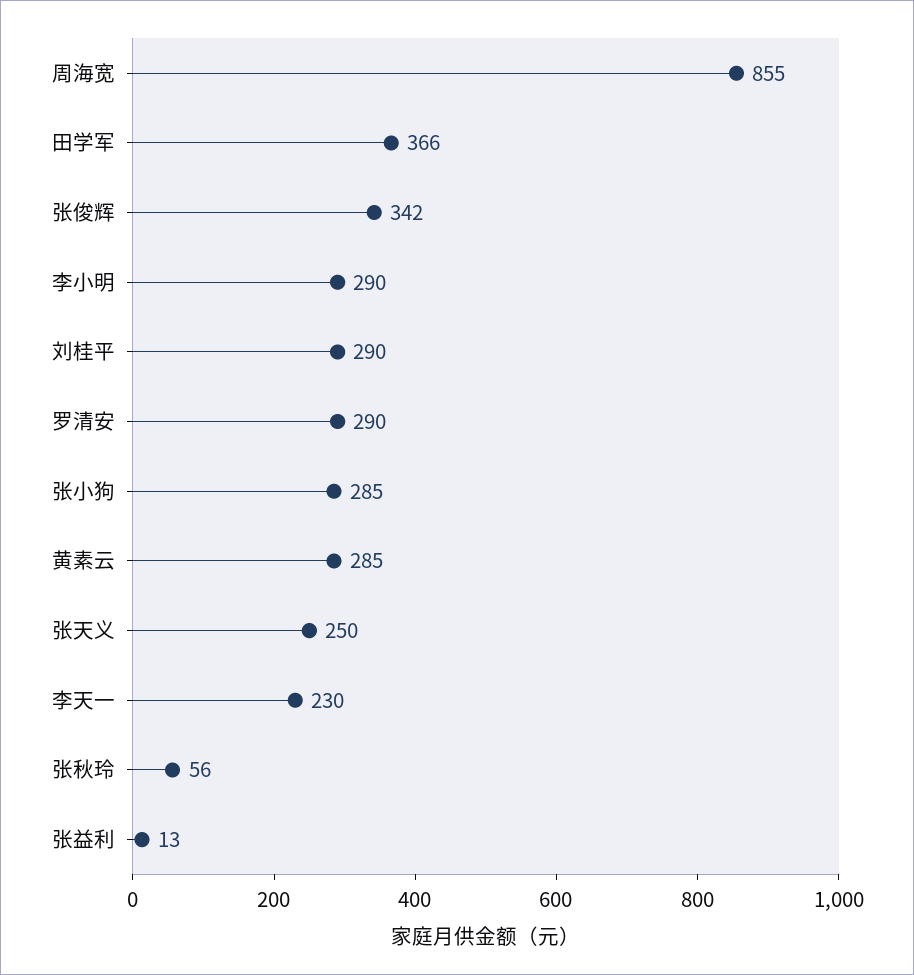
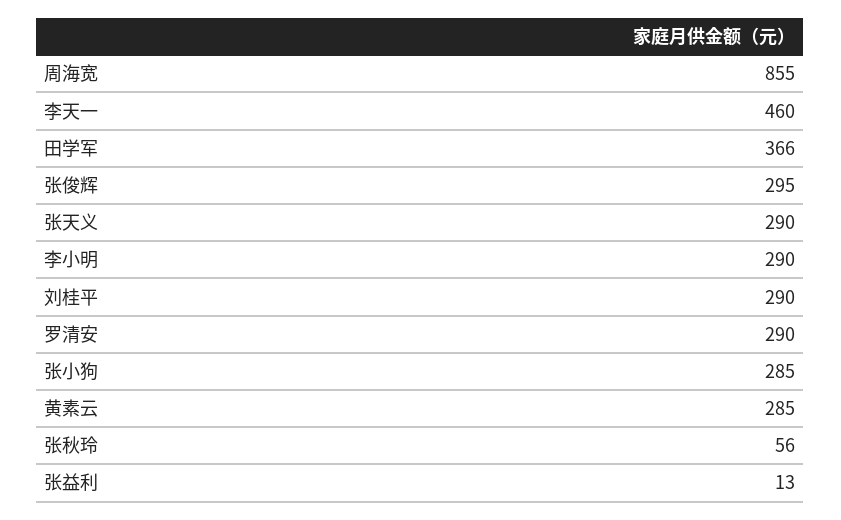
张俊辉: 342 -> 295
张天义: 250 -> 290
李天一: 230 -> 460

